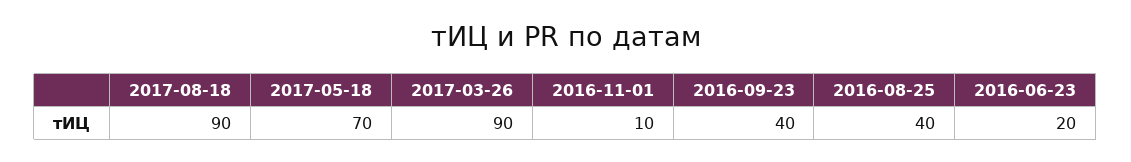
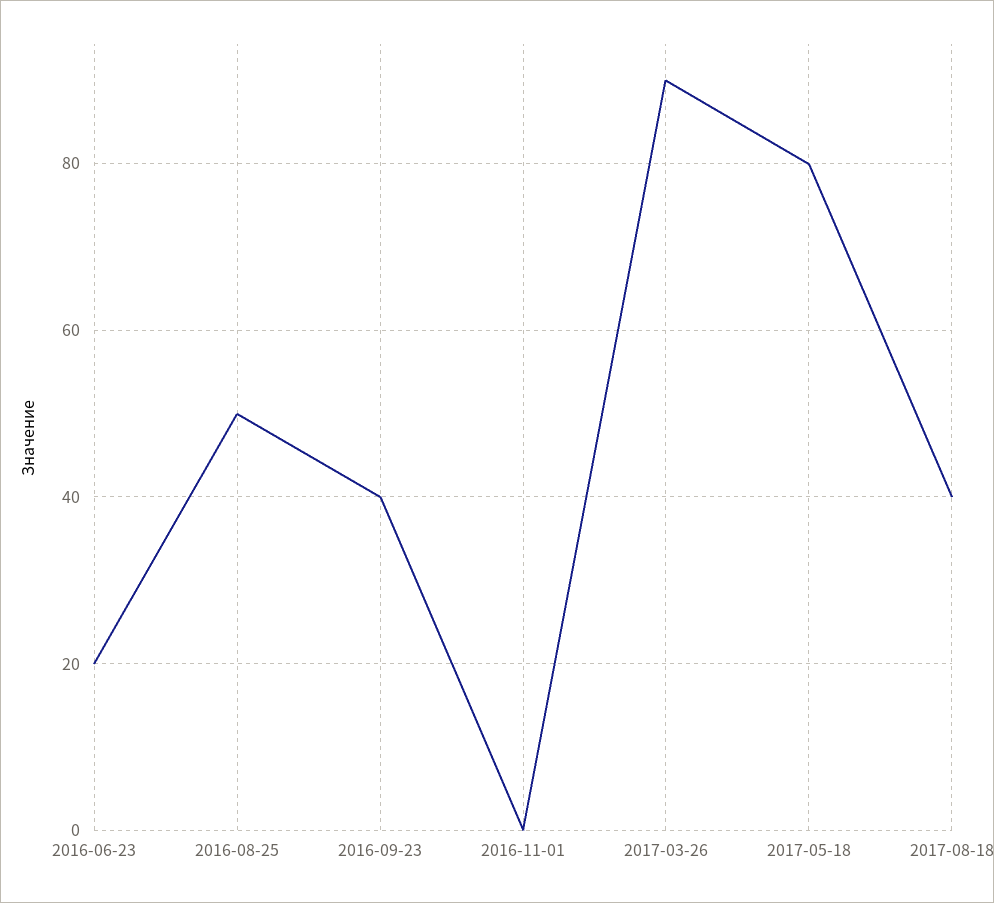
2017-08-18: 90 -> 40
2017-05-18: 70 -> 80
2016-11-01: 10 -> 0
2016-08-25: 40 -> 50

